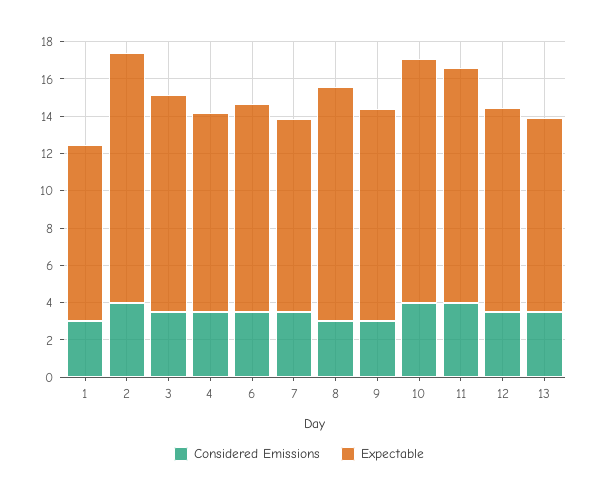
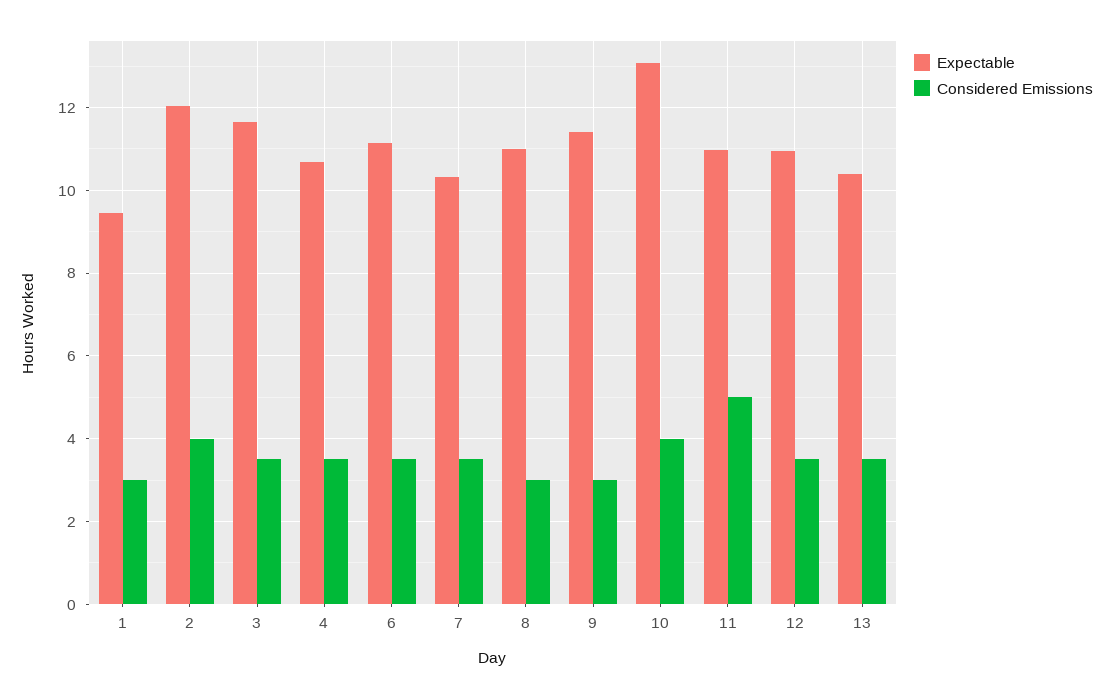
Expectable, 2: 13.5 -> 12
Expectable, 8: 12.5 -> 11
Considered Emissions, 11: 4 -> 5
Expectable, 11: 12.5 -> 11

